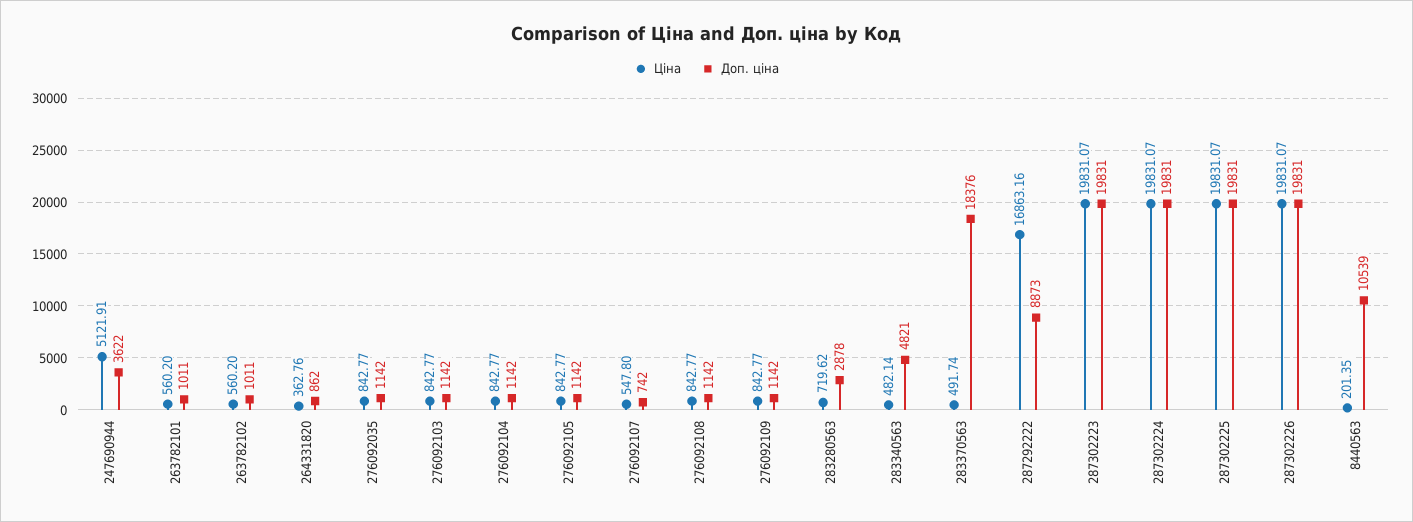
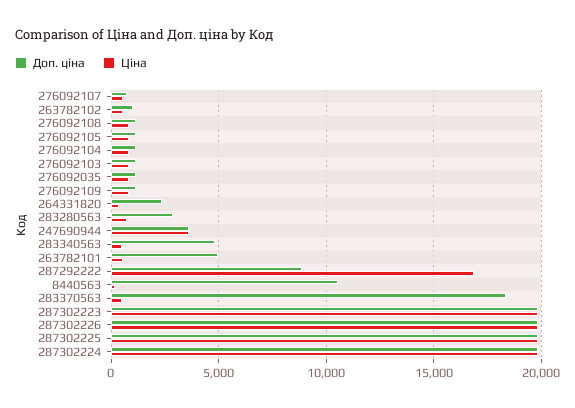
Ціна, 247690944: 5121.91 -> 3500
Доп. ціна, 263782101: 1011 -> 5000
Доп. ціна, 264331820: 862 -> 2500

